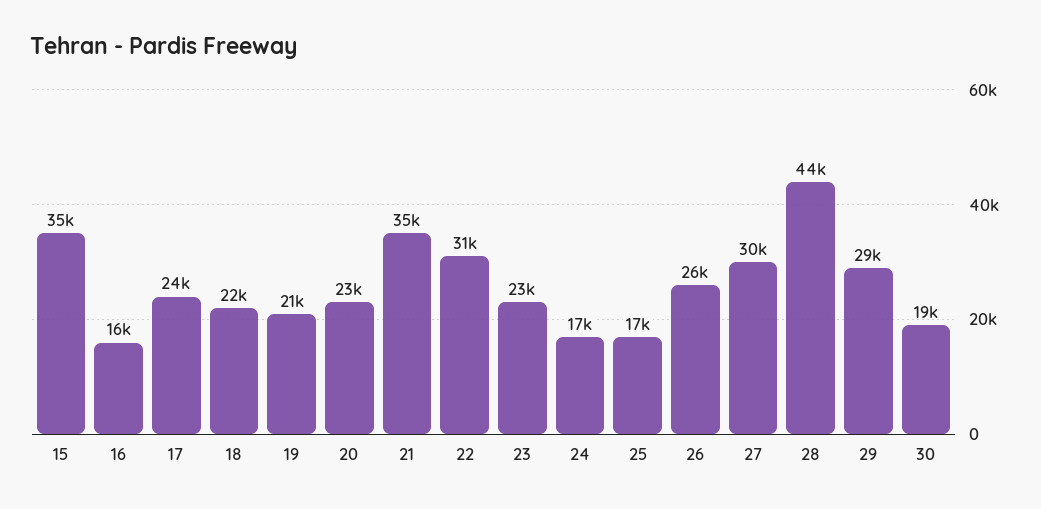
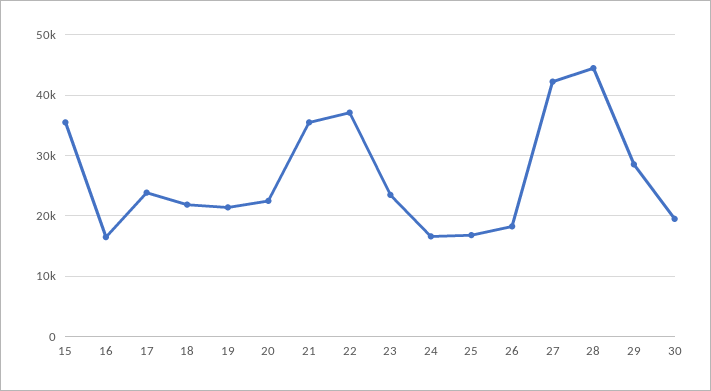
22: 31000 -> 37000
26: 26000 -> 18000
27: 30000 -> 42000

